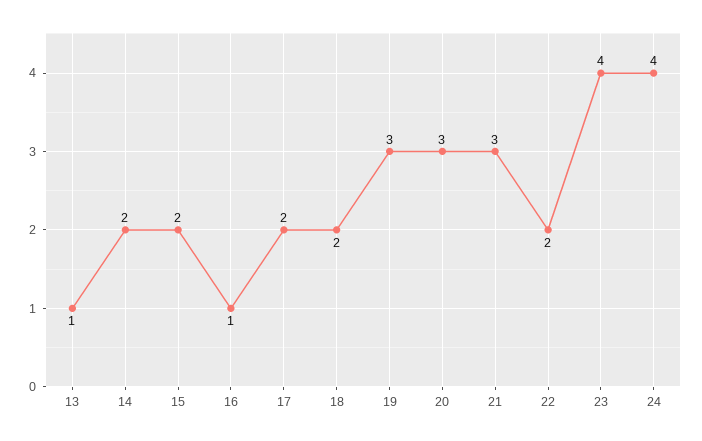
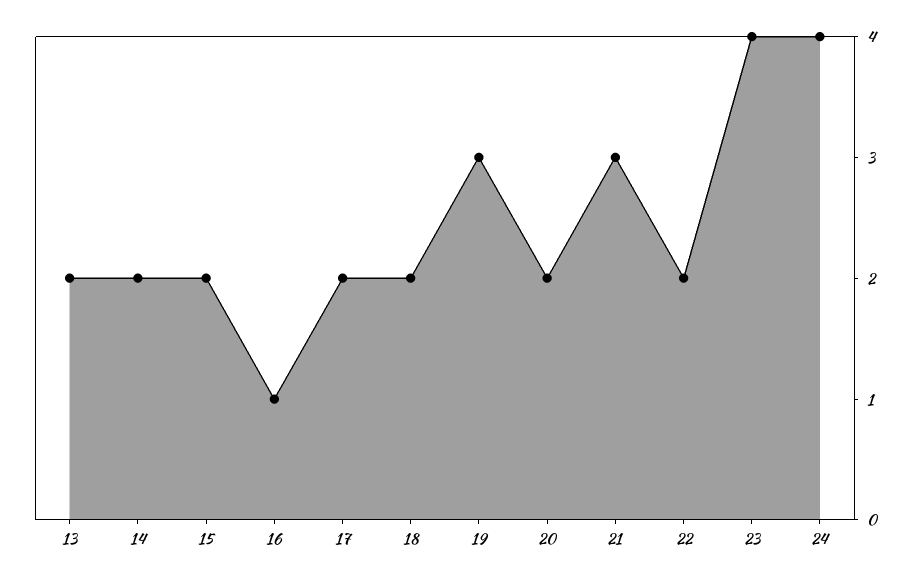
13: 1 -> 2
20: 3 -> 2

